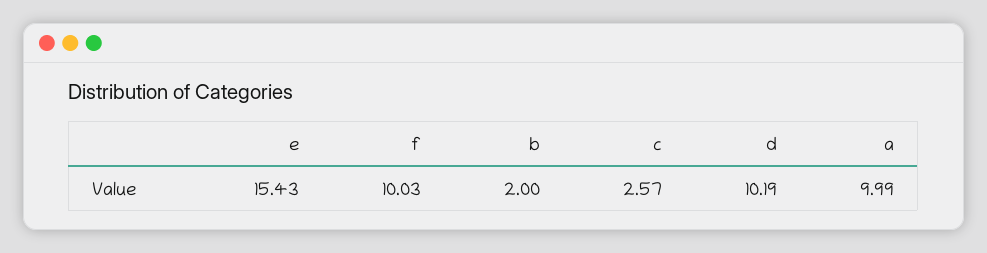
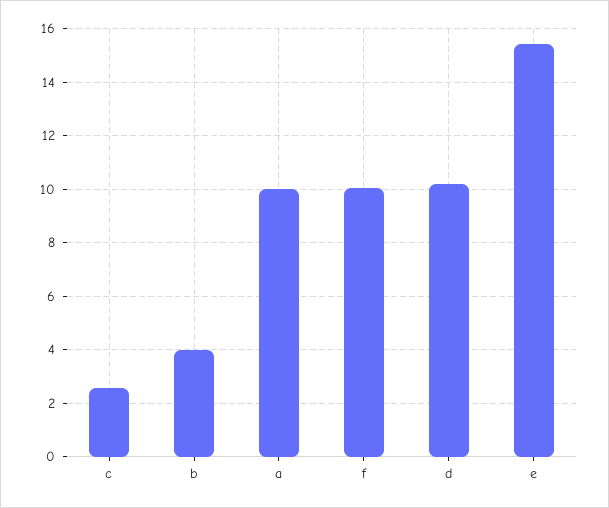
b: 2 -> 4

